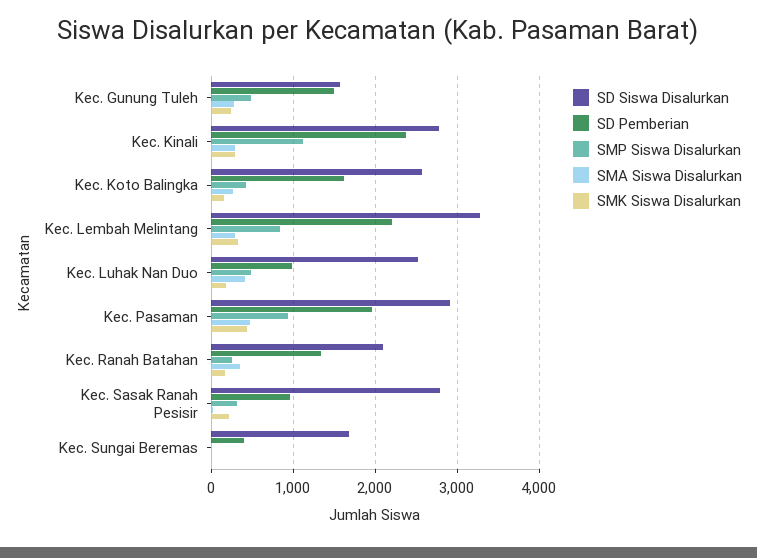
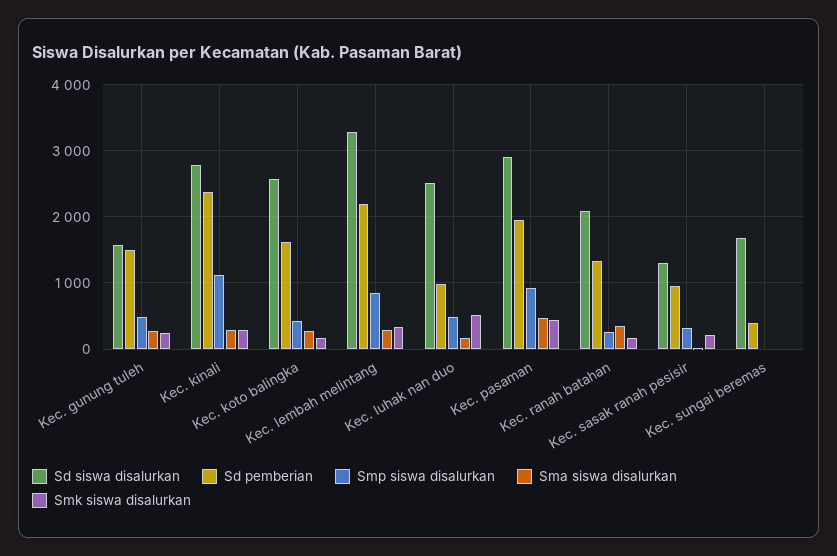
SMA Siswa Disalurkan, Kec. Luhak Nan Duo: 400 -> 200
SMK Siswa Disalurkan, Kec. Luhak Nan Duo: 200 -> 500
SD Siswa Disalurkan, Kec. Sasak Ranah Pesisir: 2800 -> 1300

